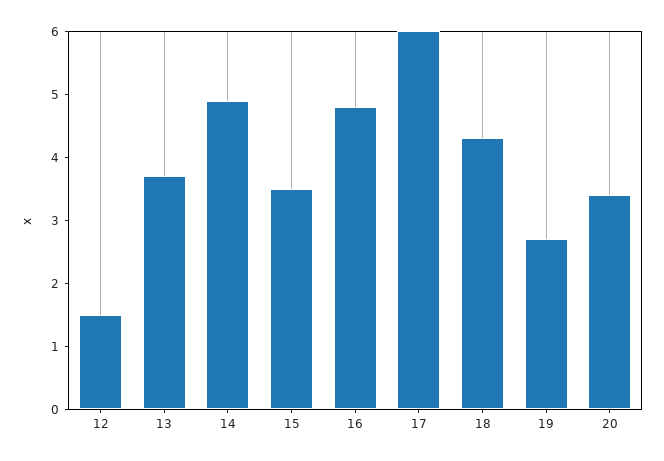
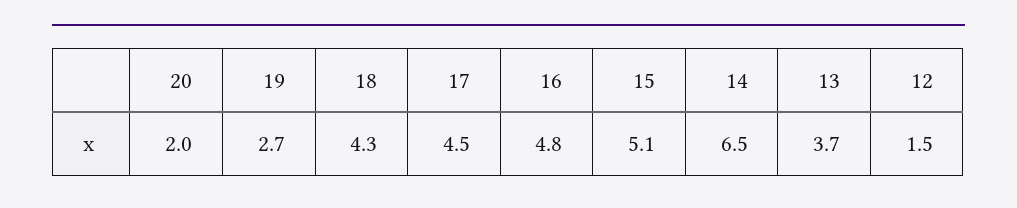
14: 5 -> 6.5
15: 3.5 -> 5.1
17: 6 -> 4.5
20: 3.5 -> 2

